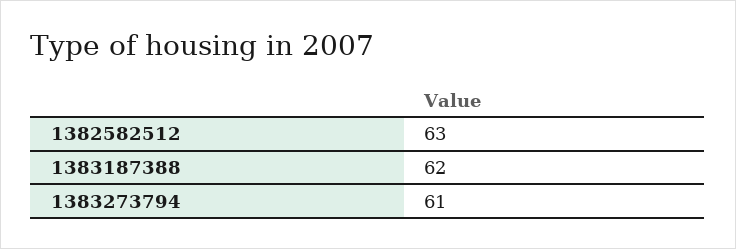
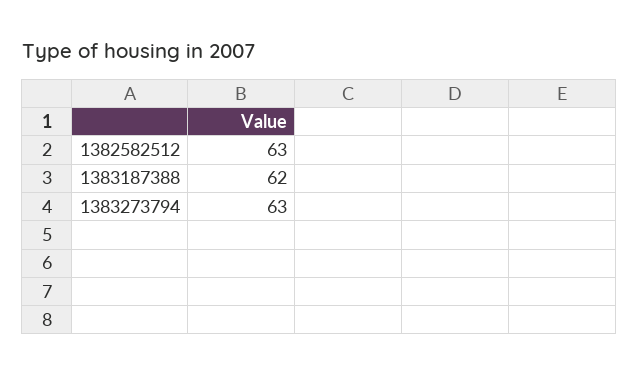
1383273794: 61 -> 63

